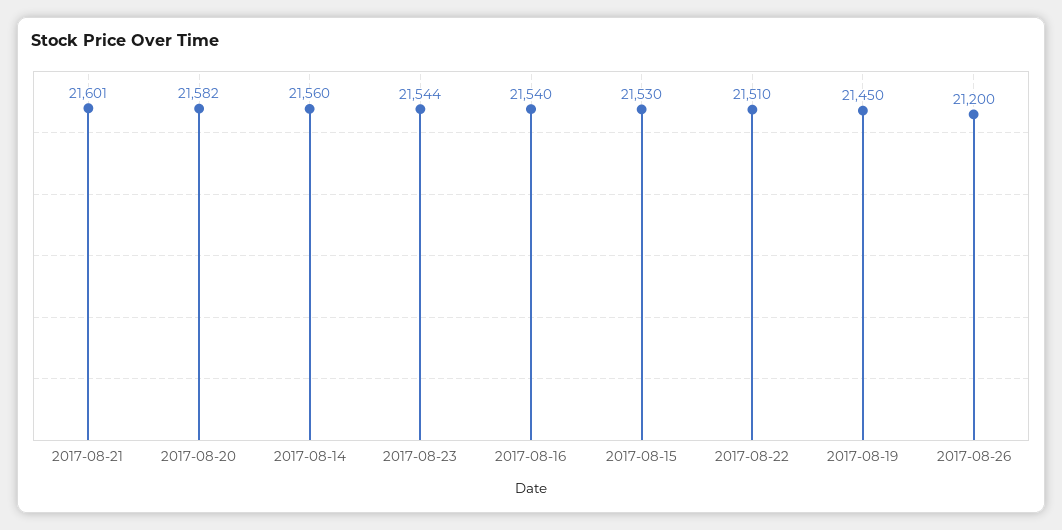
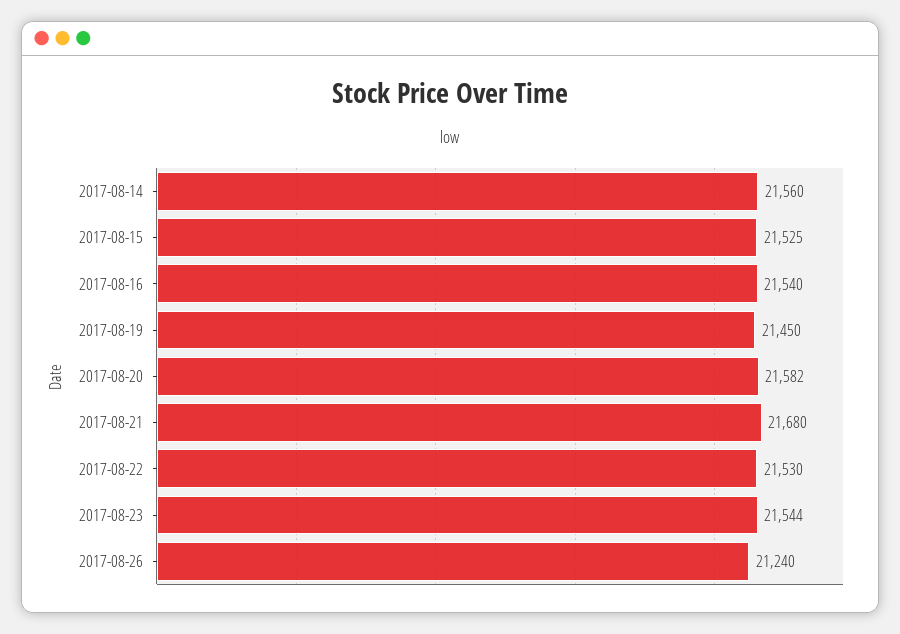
2017-08-21: 21601 -> 21680
2017-08-15: 21530 -> 21525
2017-08-22: 21510 -> 21530
2017-08-26: 21200 -> 21240

